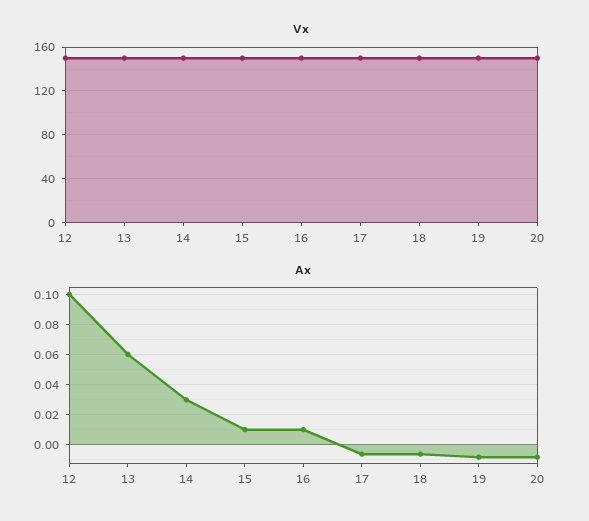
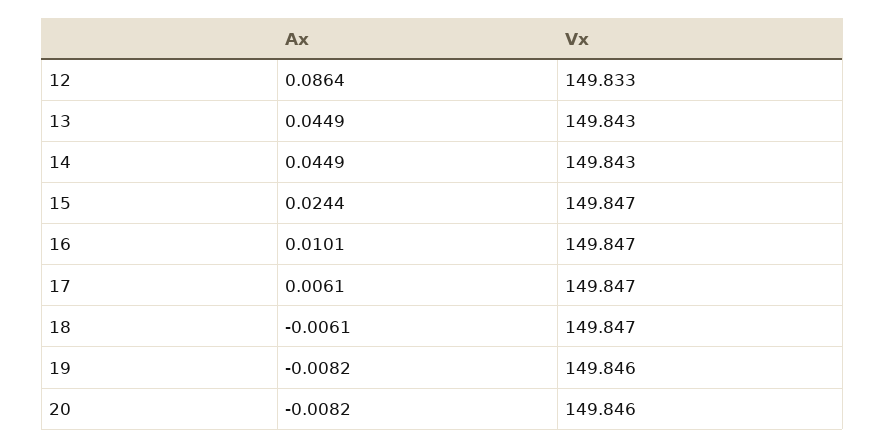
Ax, 12: 0.1 -> 0.0864
Ax, 13: 0.06 -> 0.0449
Ax, 14: 0.03 -> 0.0449
Ax, 15: 0.01 -> 0.0244
Ax, 17: -0.005 -> 0.0061

